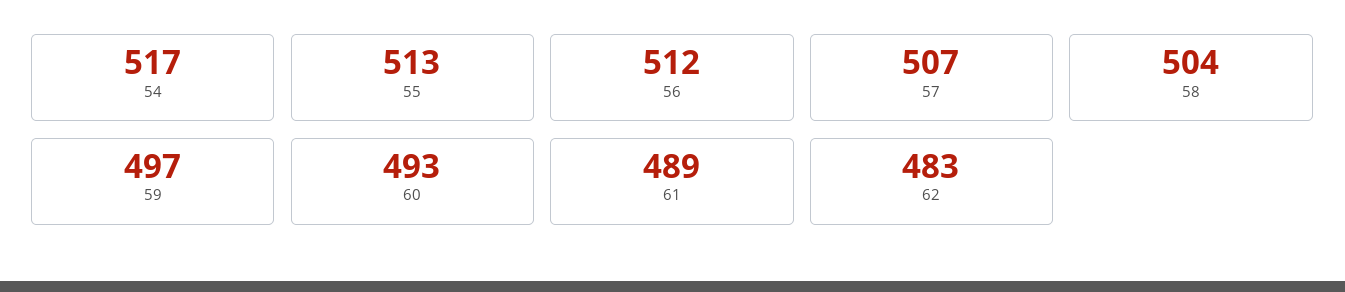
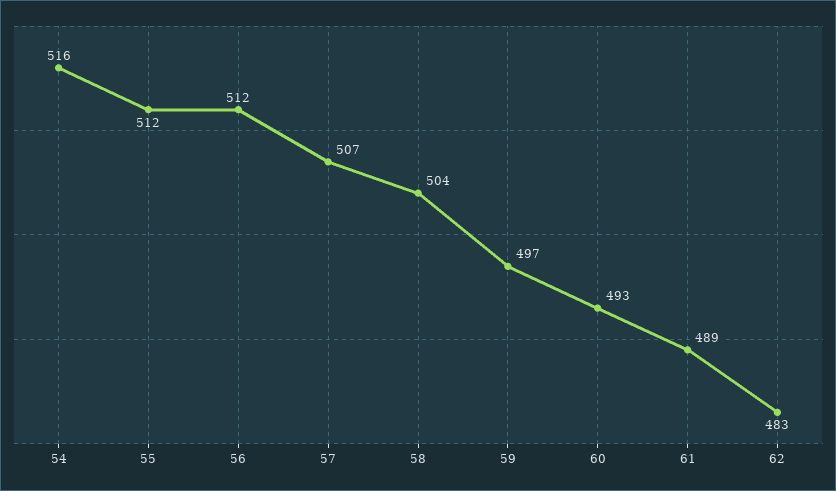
54: 517 -> 516
55: 513 -> 512

